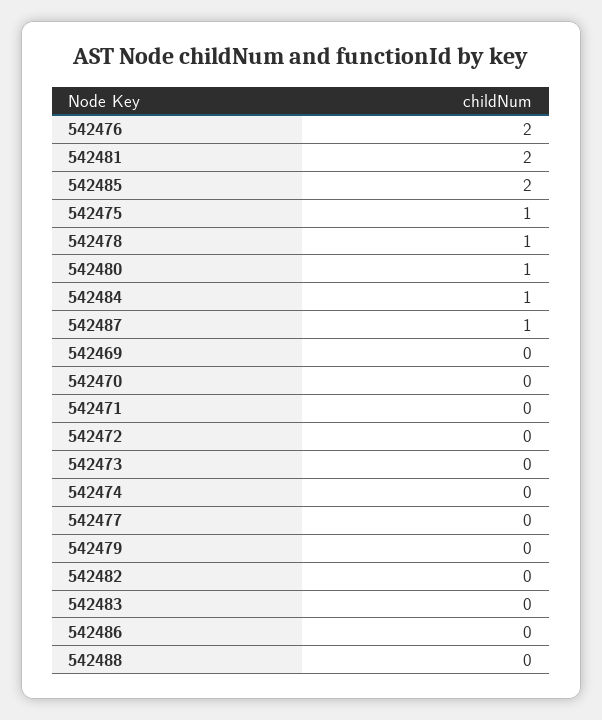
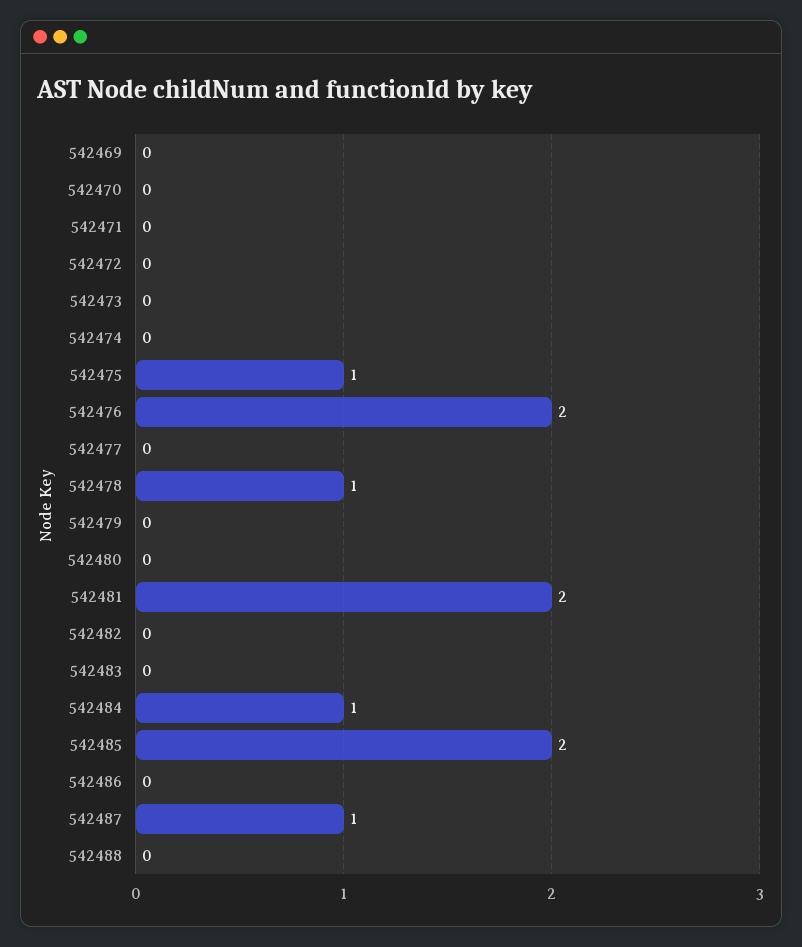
542480: 1 -> 0

